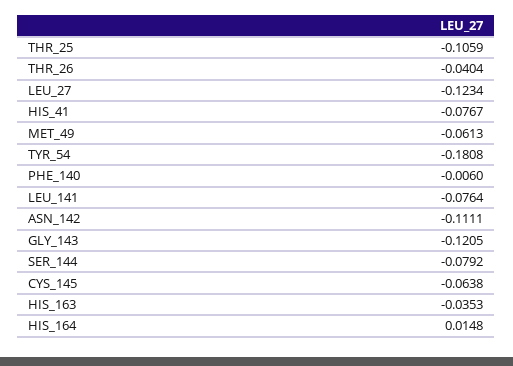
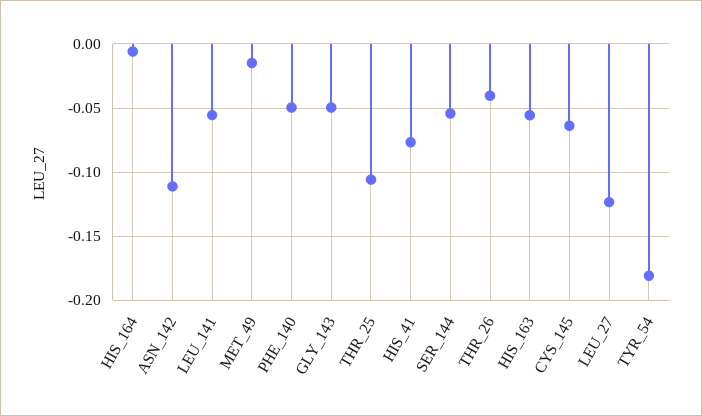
MET_49: -0.0613 -> -0.015
PHE_140: -0.006 -> -0.05
LEU_141: -0.0764 -> -0.055
GLY_143: -0.1205 -> -0.05
SER_144: -0.0792 -> -0.055
HIS_163: -0.0353 -> -0.055
HIS_164: 0.0148 -> -0.005

